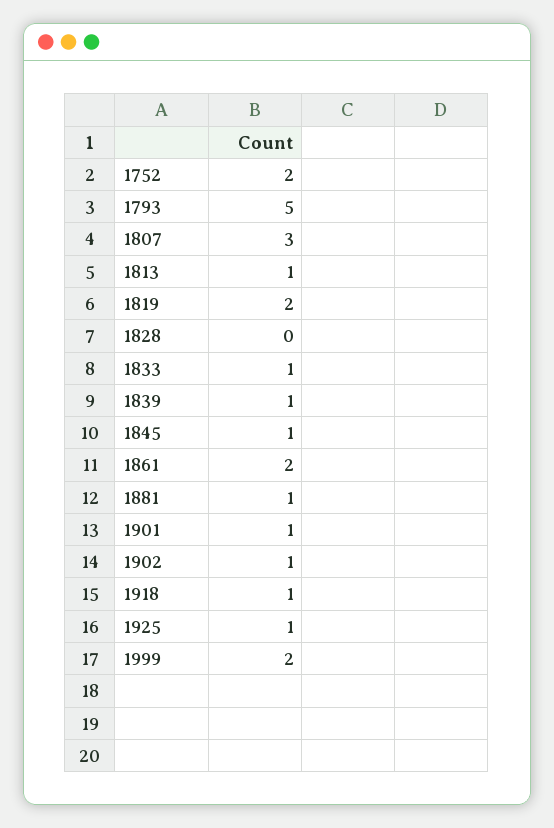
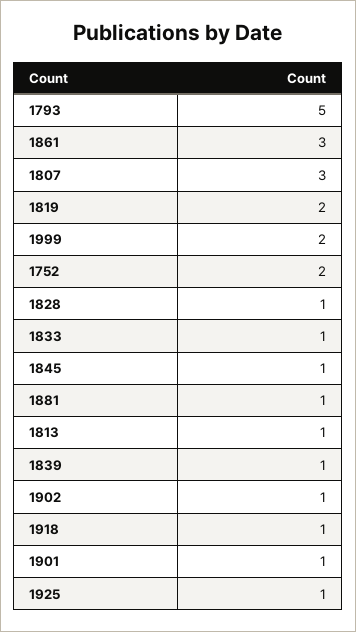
1828: 0 -> 1
1861: 2 -> 3

